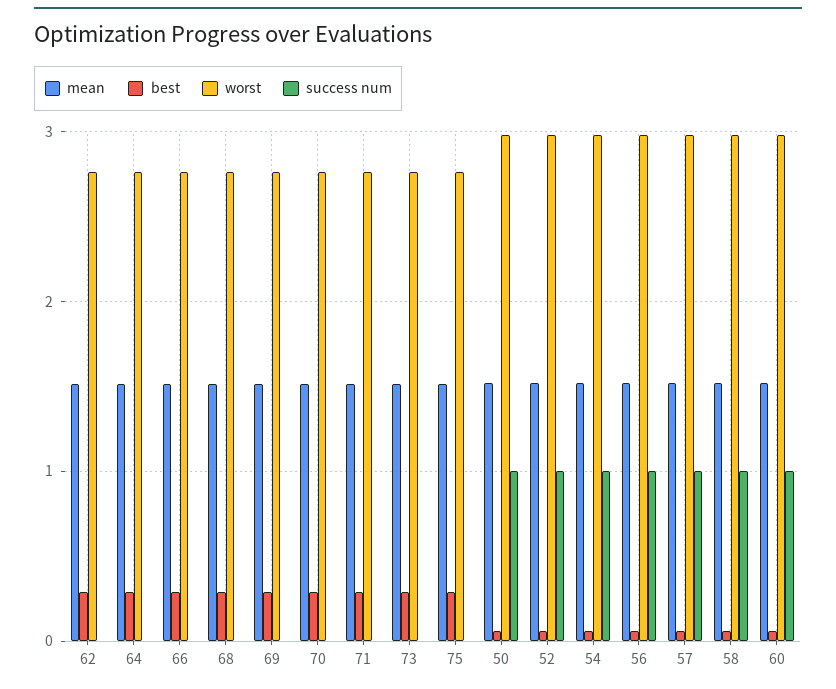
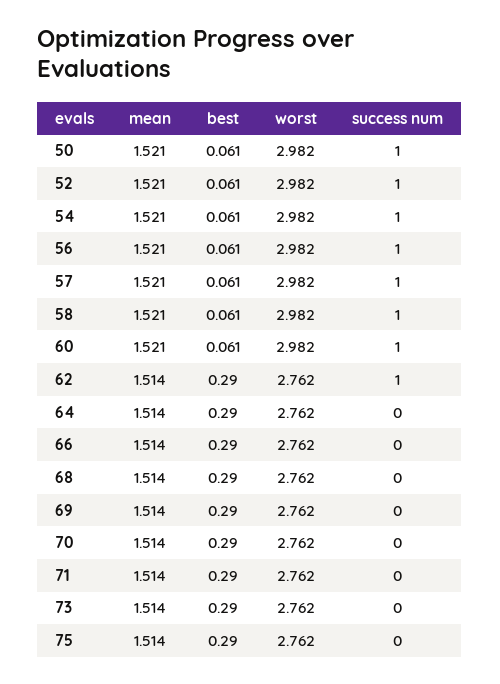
success num, 62: 0 -> 1

